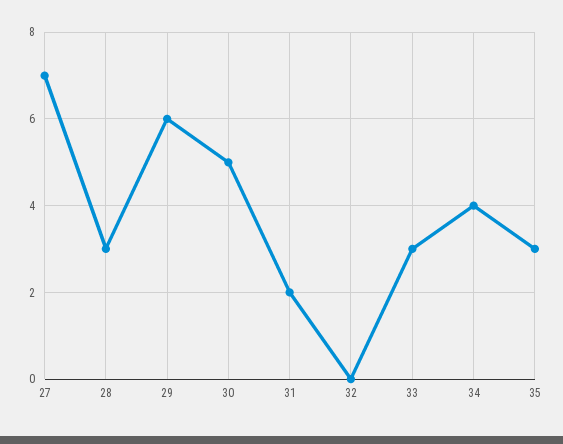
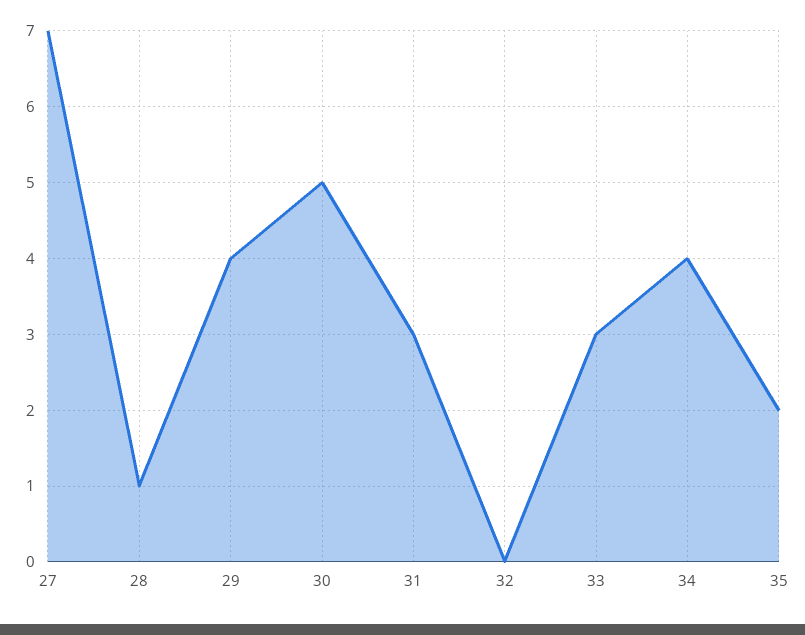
28: 3 -> 1
29: 6 -> 4
31: 2 -> 3
35: 3 -> 2

